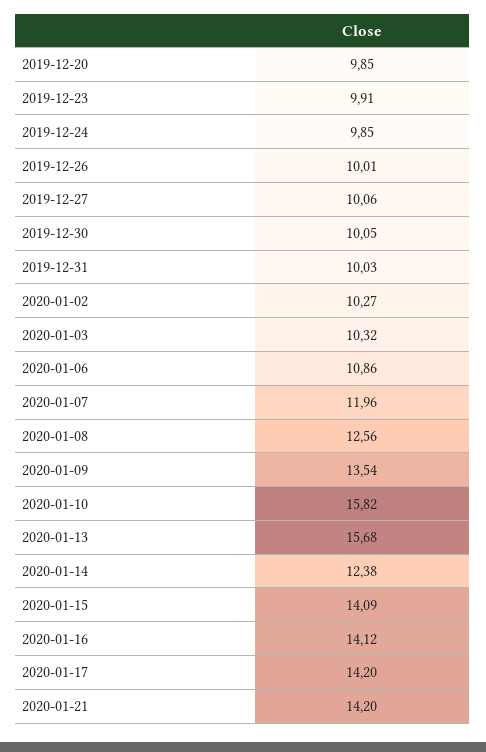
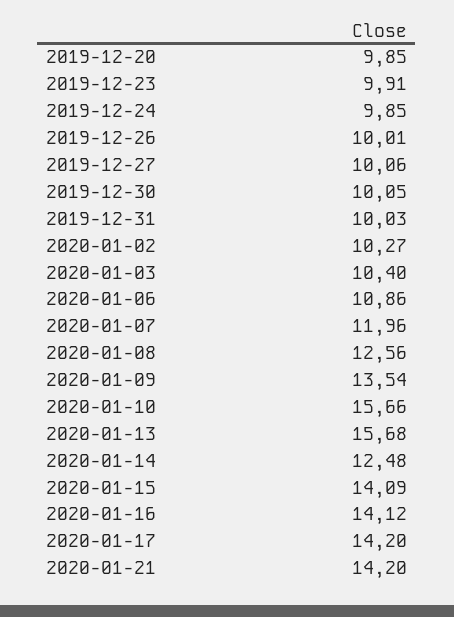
2020-01-03: 10.32 -> 10.4
2020-01-10: 15.82 -> 15.66
2020-01-14: 12.38 -> 12.48

